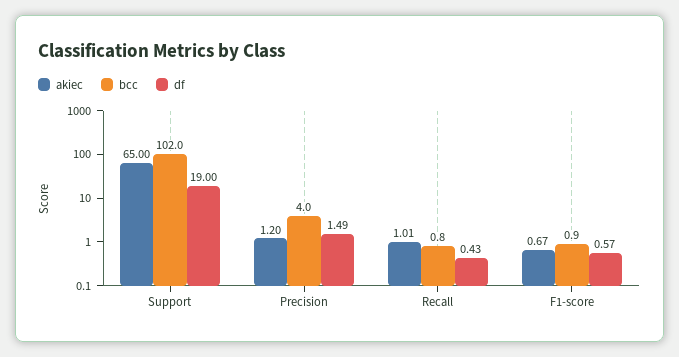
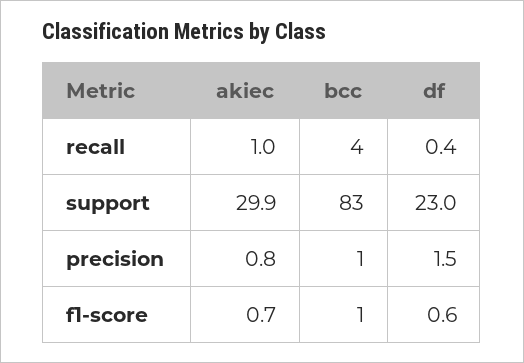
akiec, Support: 65 -> 29.9
bcc, Support: 102 -> 83
df, Support: 19 -> 23
akiec, Precision: 1.2 -> 0.8
bcc, Precision: 4 -> 1
bcc, Recall: 0.8 -> 4

